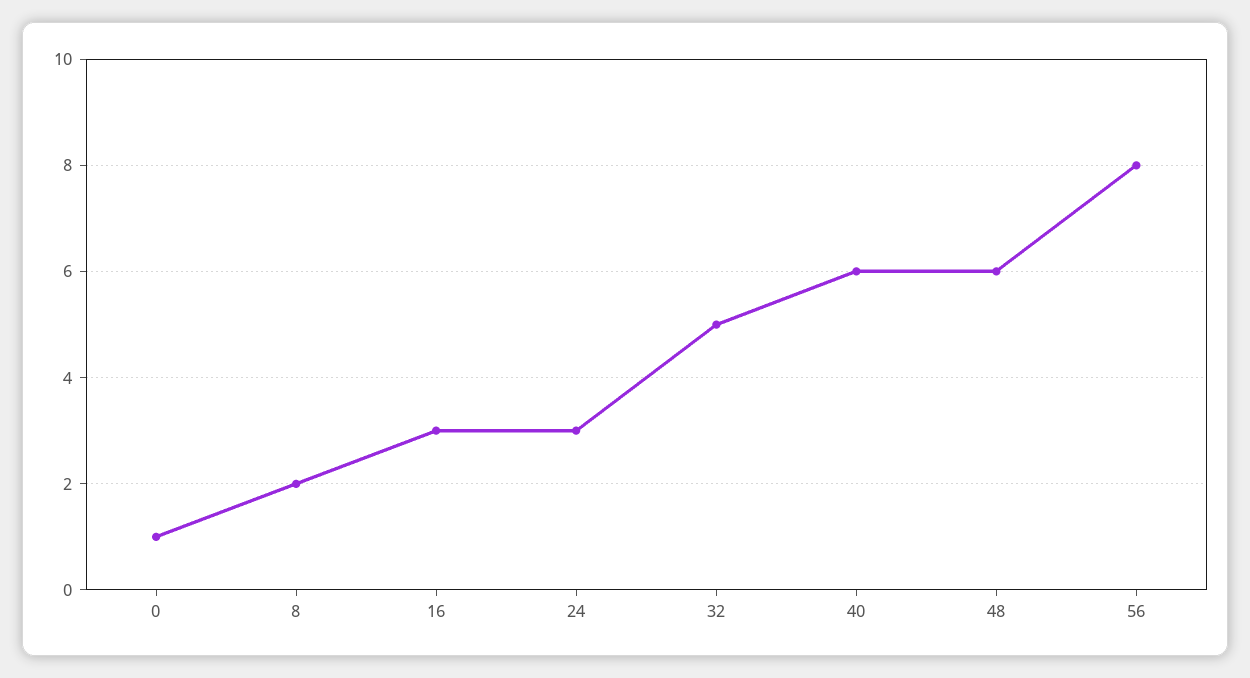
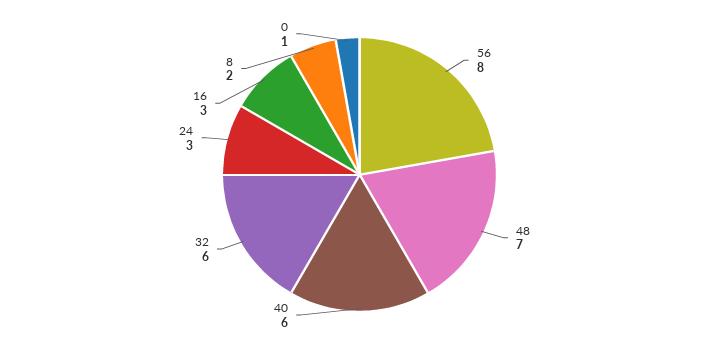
32: 5 -> 6
48: 6 -> 7

